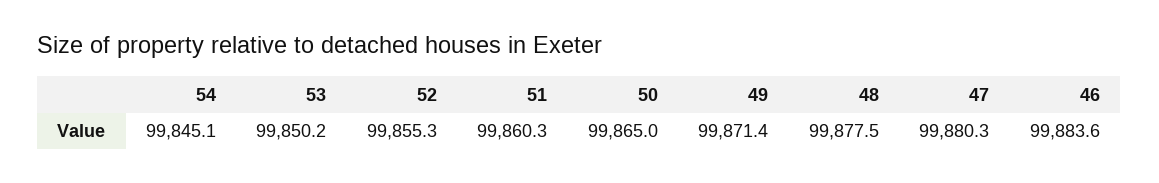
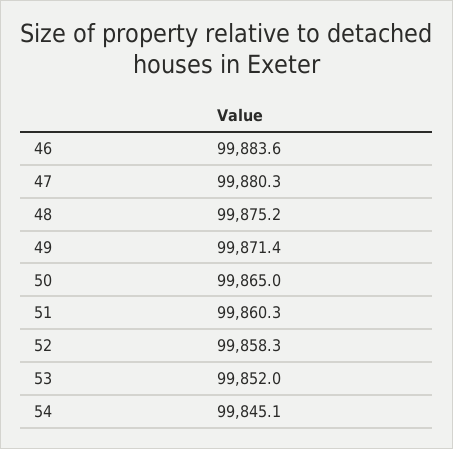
53: 99850.2 -> 99852
52: 99855.3 -> 99858.3
48: 99877.5 -> 99875.2

